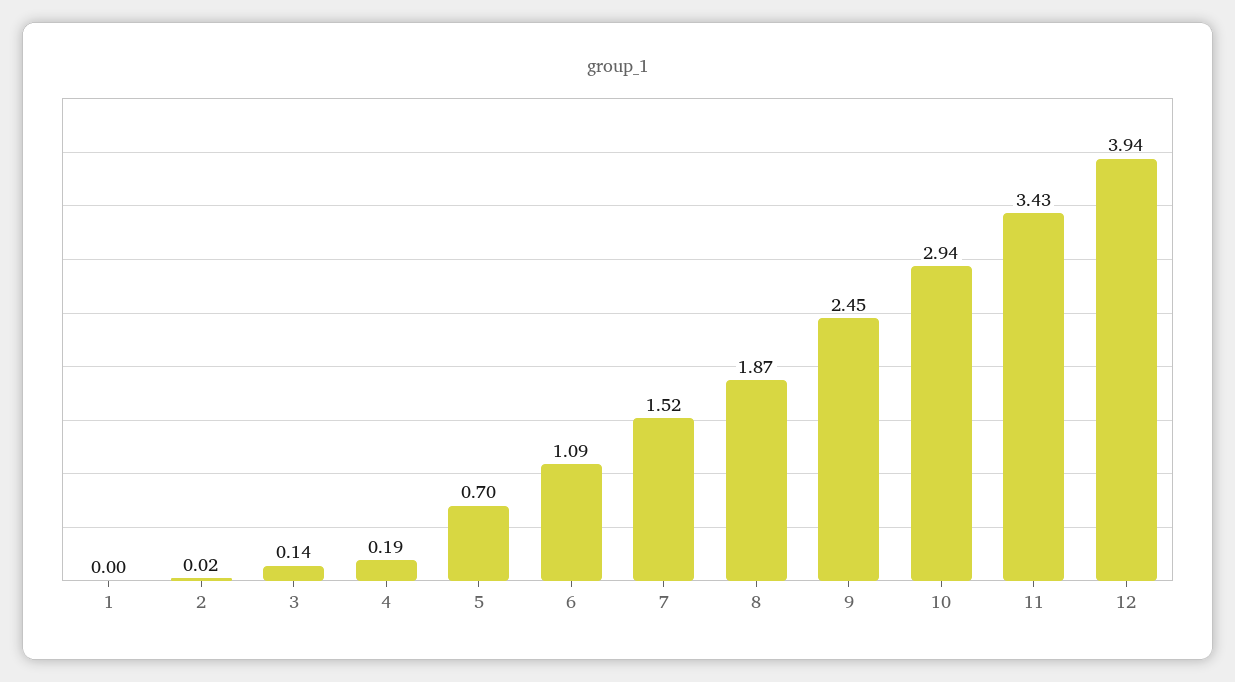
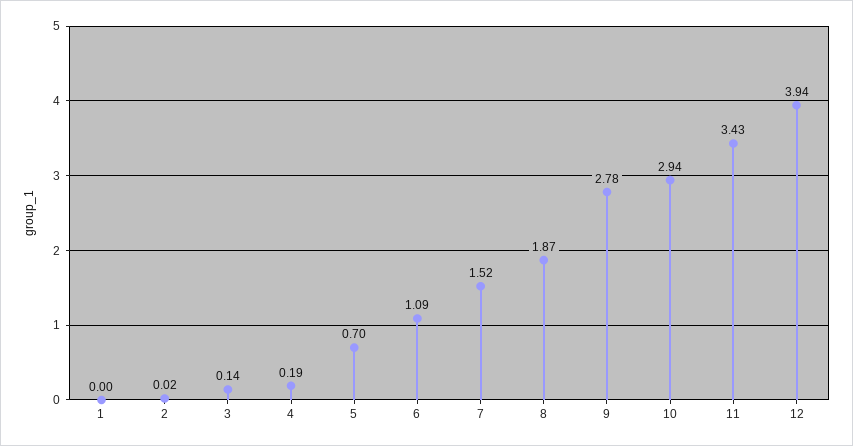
9: 2.45 -> 2.78

